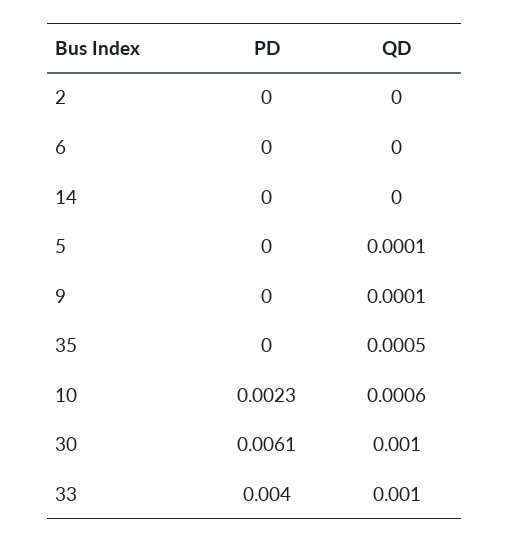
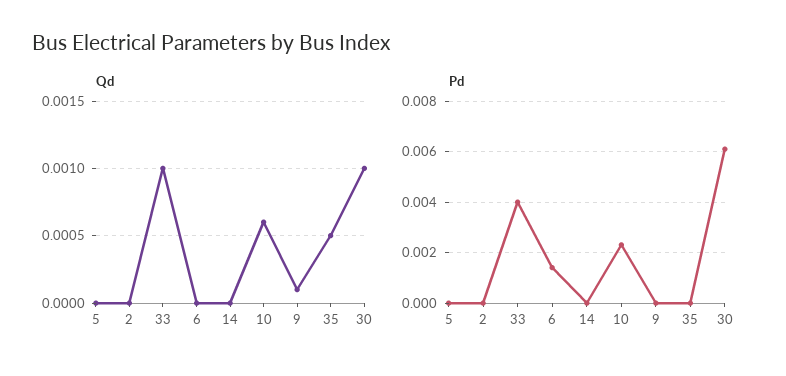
PD, 6: 0 -> 0.0015
QD, 5: 0.0001 -> 0

